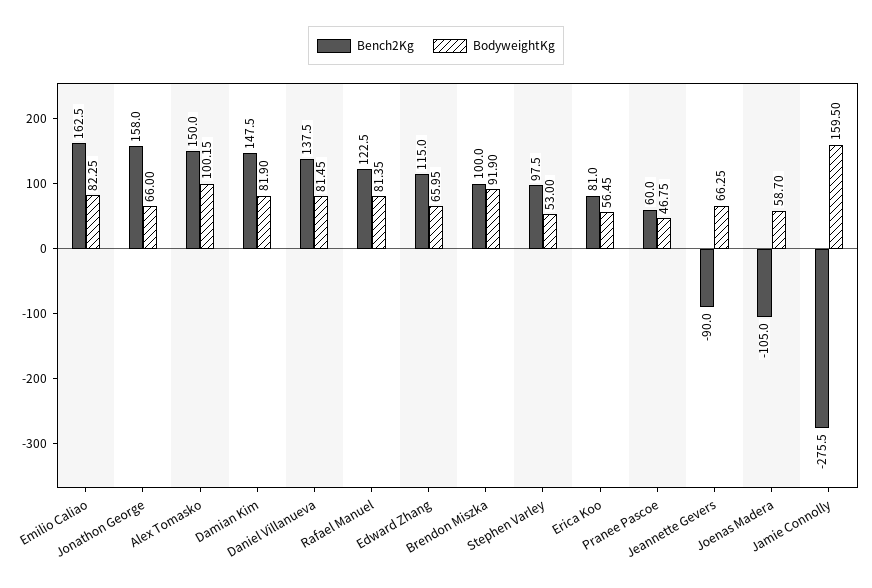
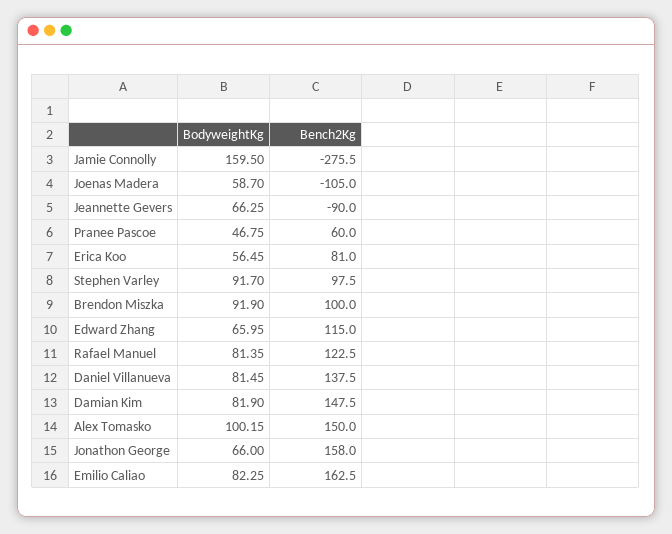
BodyweightKg, Stephen Varley: 53 -> 91.7

